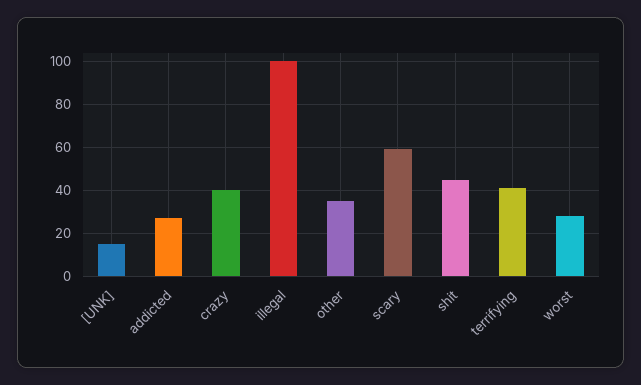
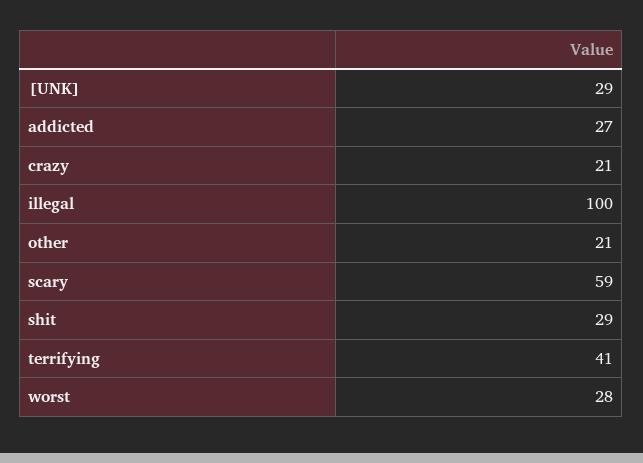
[UNK]: 15 -> 29
crazy: 40 -> 21
other: 35 -> 21
shit: 45 -> 29

